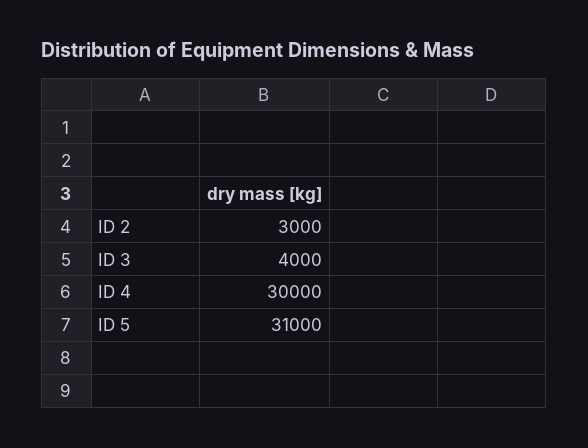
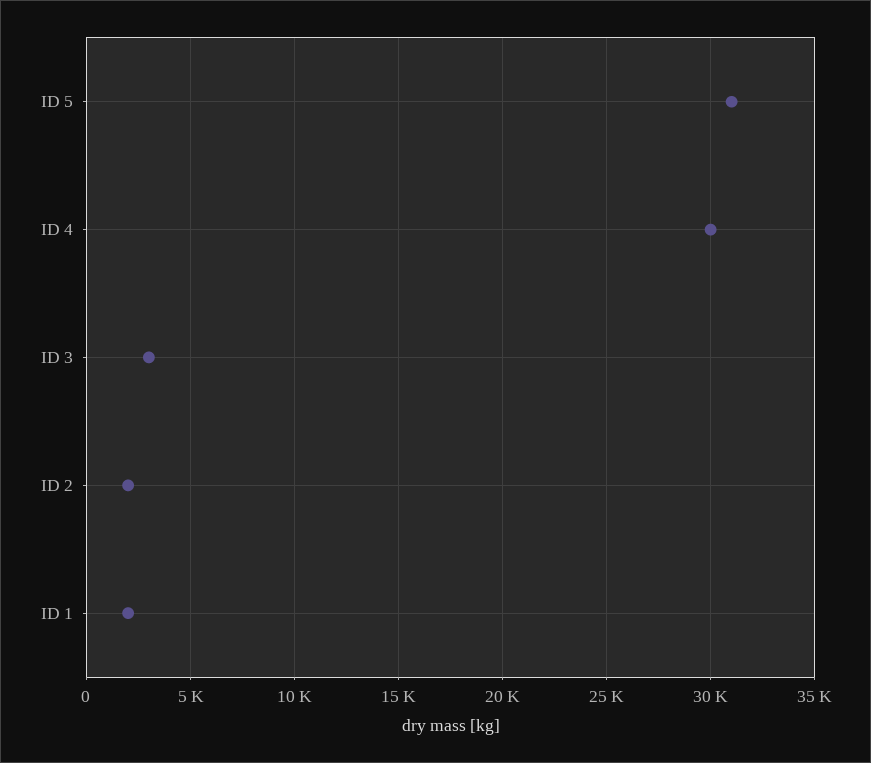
ID 2: 3000 -> 2000
ID 3: 4000 -> 3000
ID 1: none -> 2000

